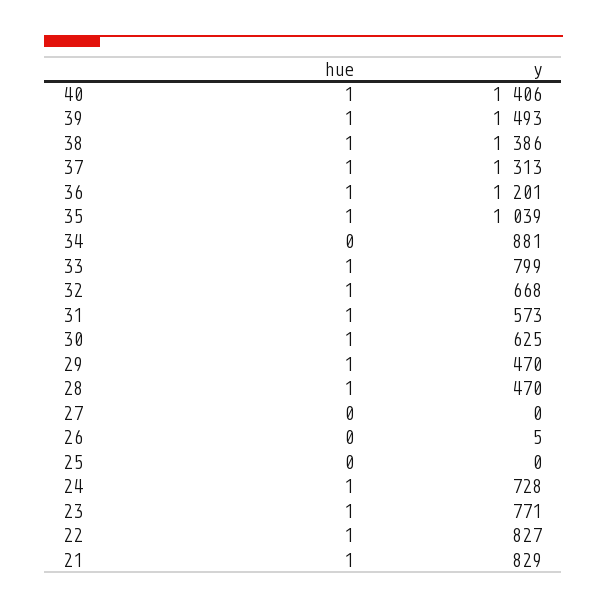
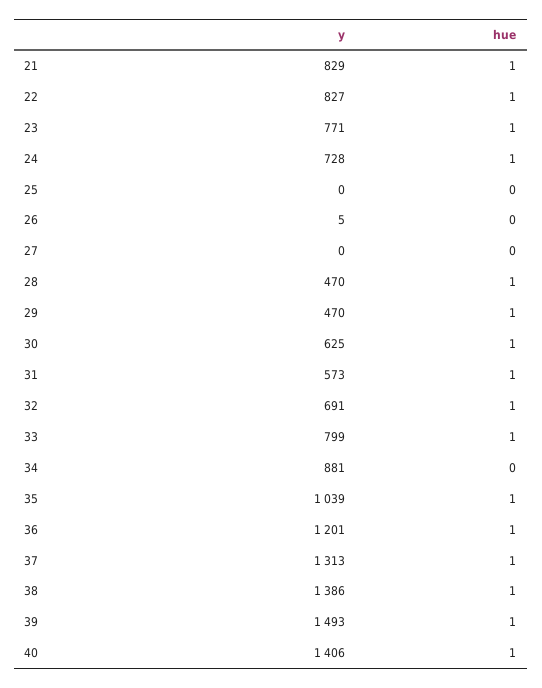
y, 32: 668 -> 691

